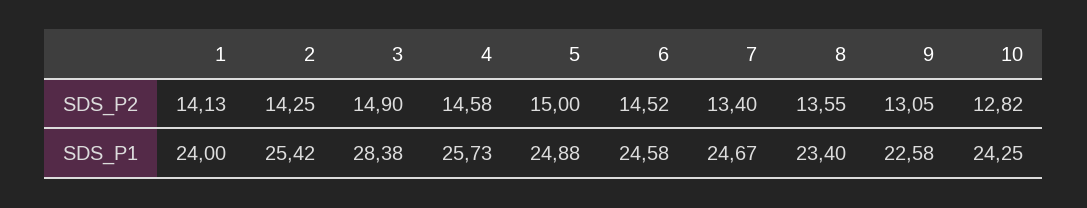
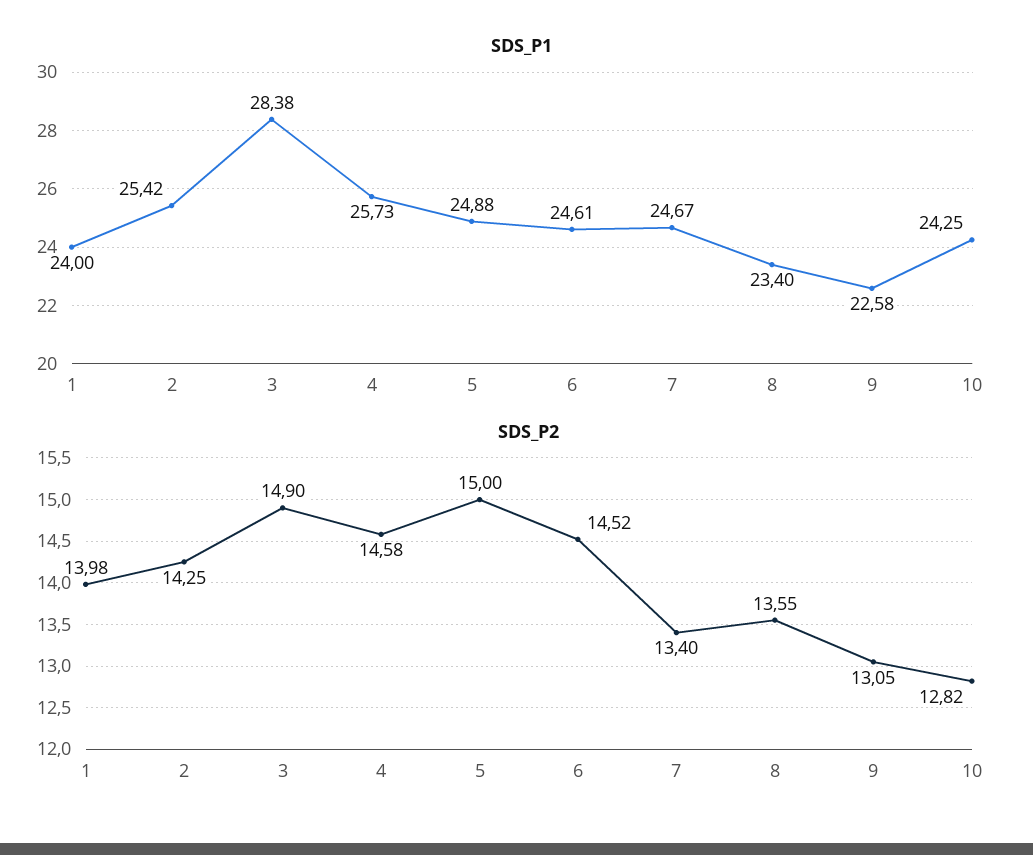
SDS_P2, 1: 14.13 -> 13.98
SDS_P1, 6: 24.58 -> 24.61

